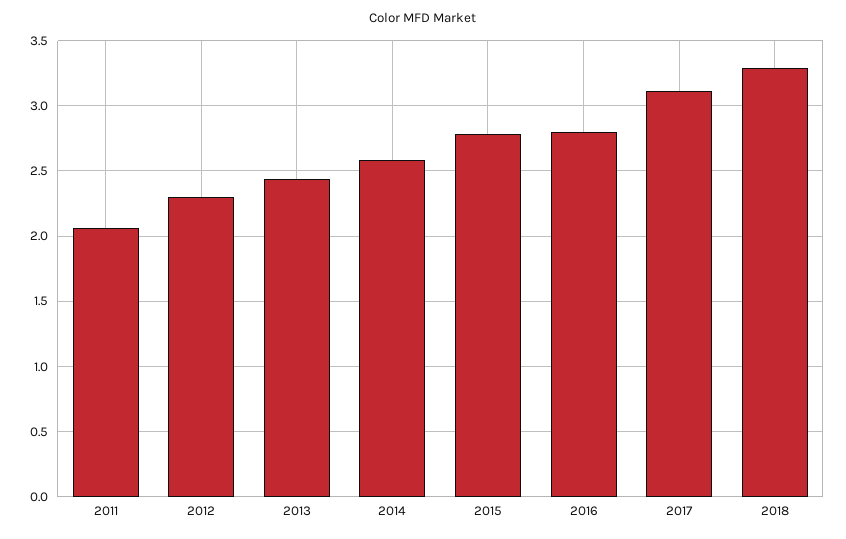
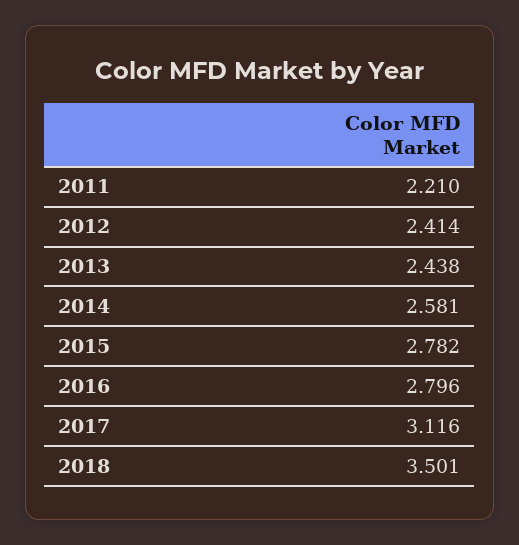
2011: 2.05 -> 2.21
2012: 2.3 -> 2.414
2018: 3.3 -> 3.501

